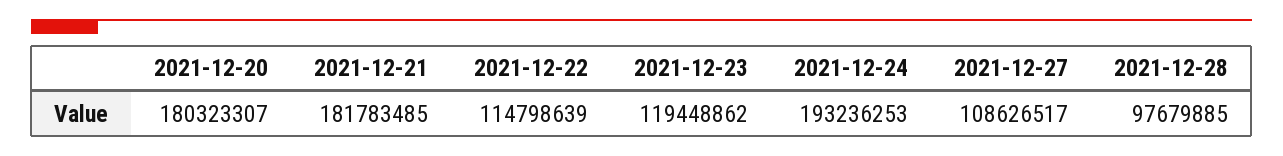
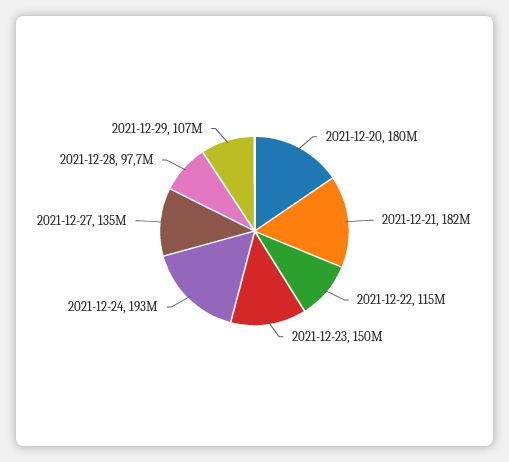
2021-12-23: 119448862 -> 150000000
2021-12-27: 108626517 -> 135000000
2021-12-29: none -> 107000000

